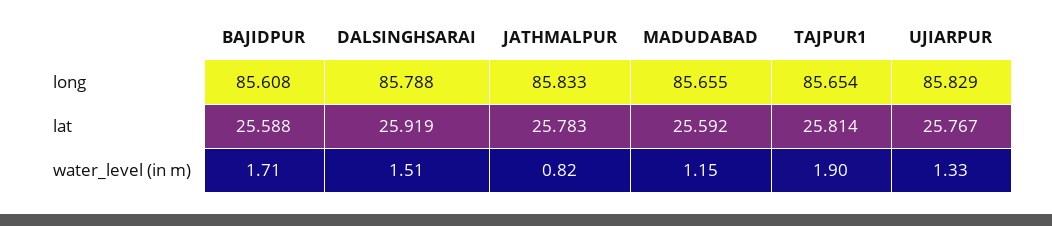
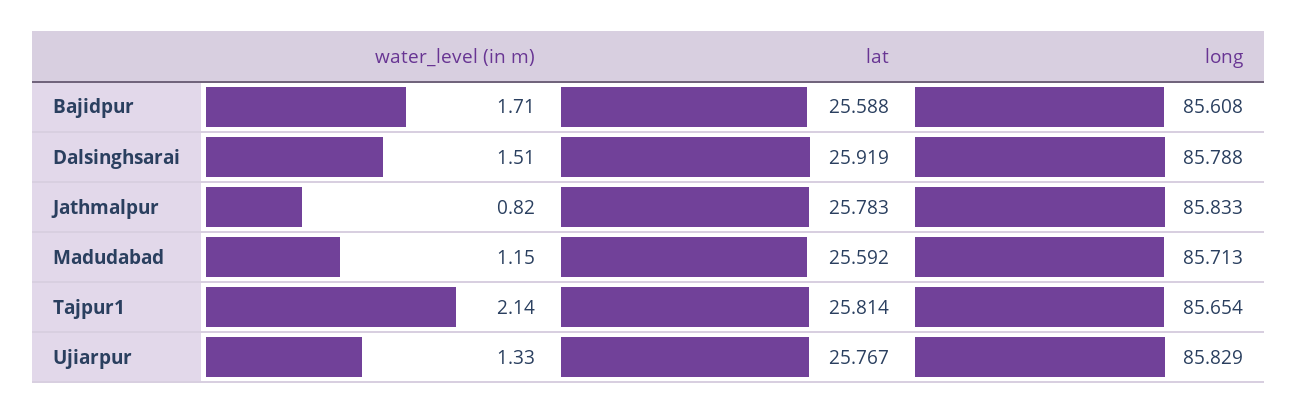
MADUDABAD, long: 85.655 -> 85.713
TAJPUR1, water_level (in m): 1.9 -> 2.14

